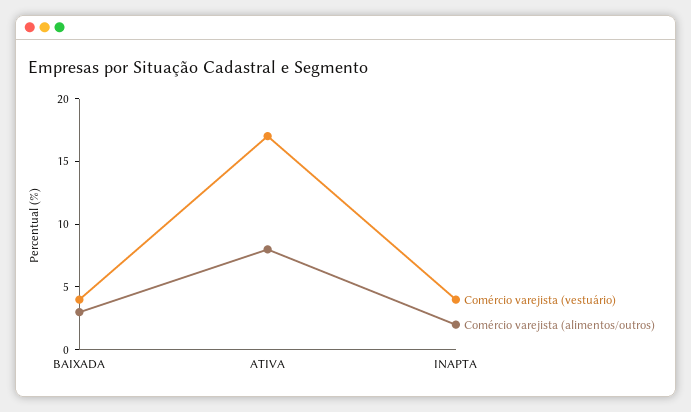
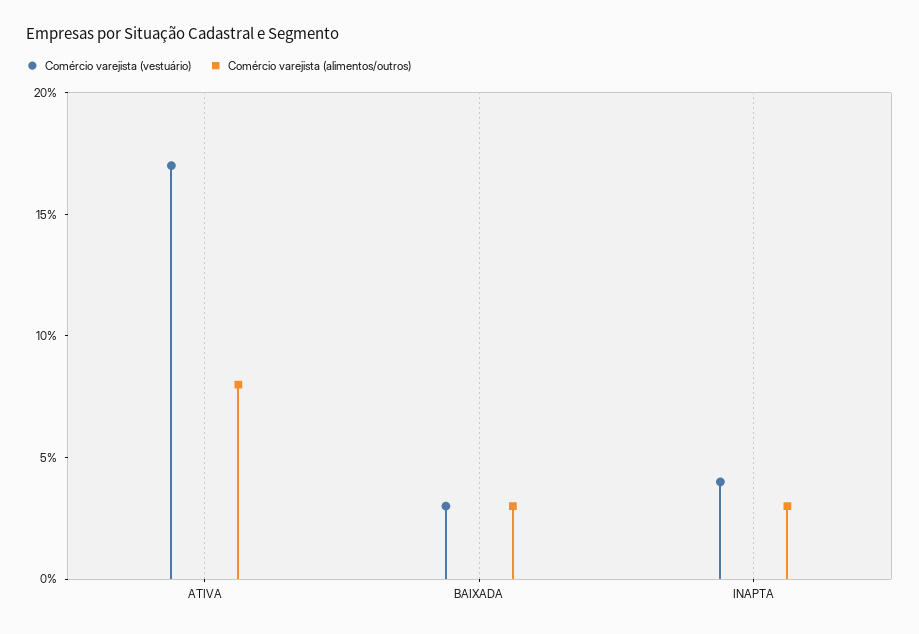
Comércio varejista (vestuário), BAIXADA: 4 -> 3
Comércio varejista (alimentos/outros), INAPTA: 2 -> 3

